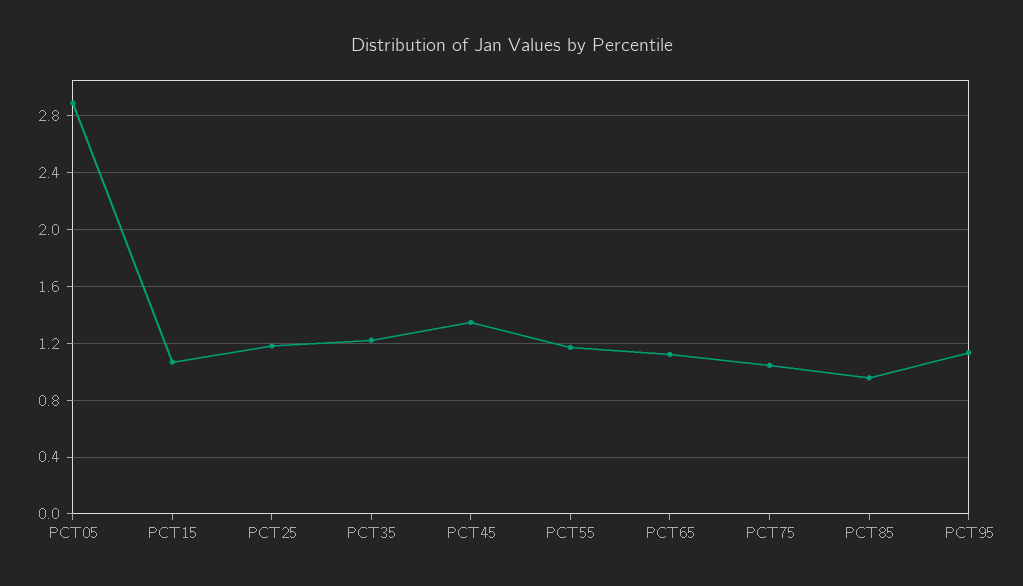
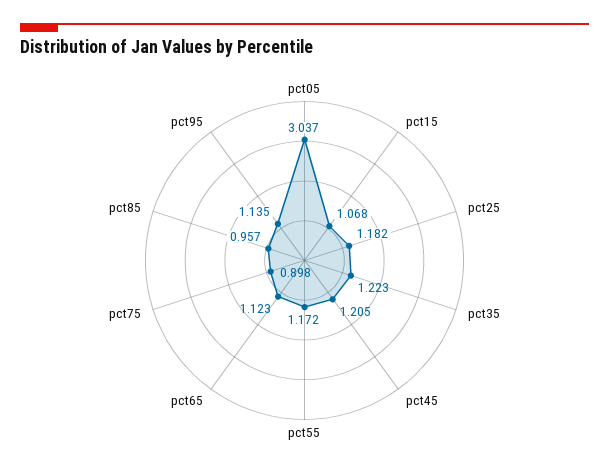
PCT05: 2.9 -> 3.037
PCT45: 1.35 -> 1.205
PCT75: 1.05 -> 0.898

